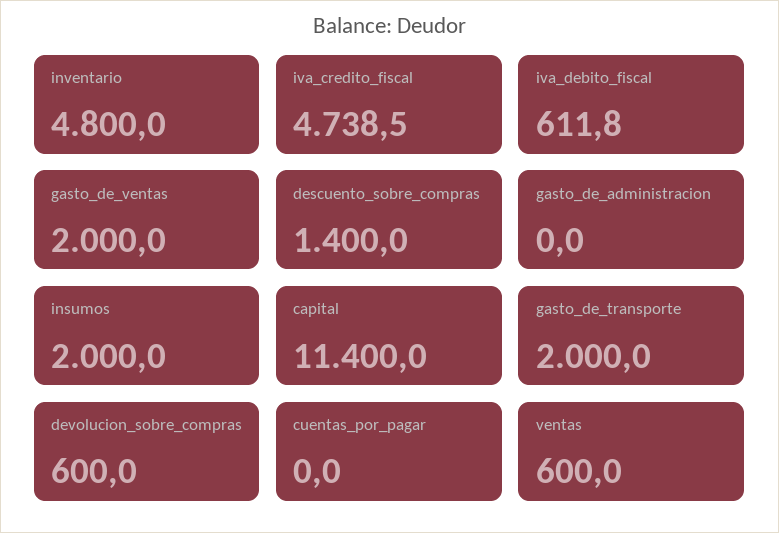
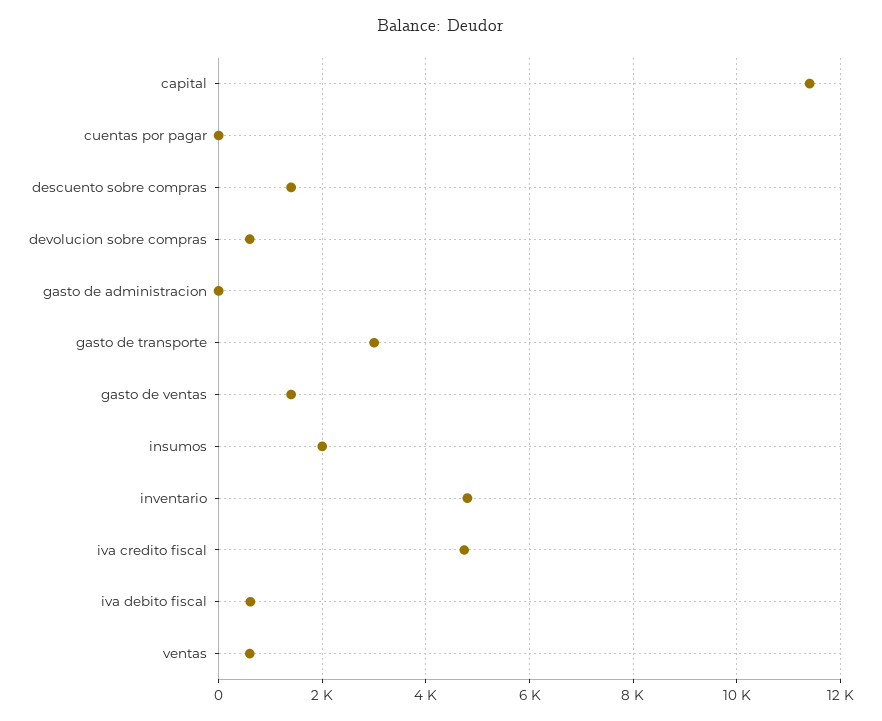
gasto_de_ventas: 2000 -> 1400
gasto_de_transporte: 2000 -> 3000

